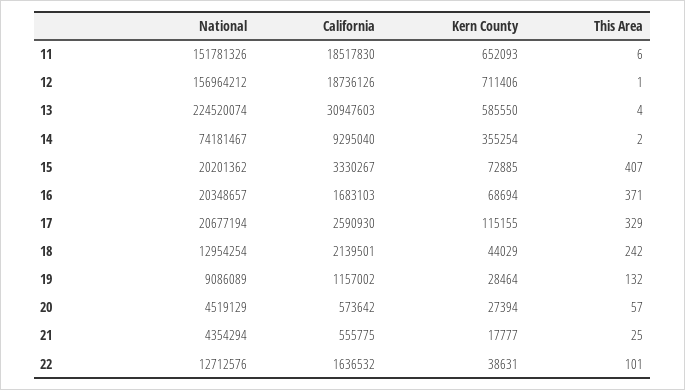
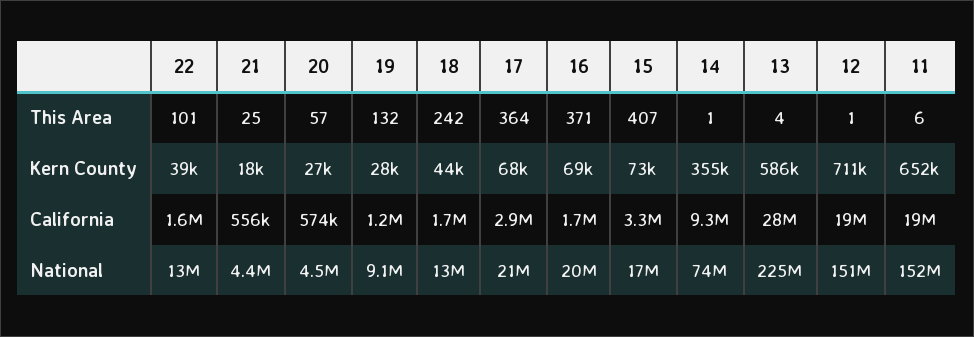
National, 12: 156964212 -> 151000000
California, 13: 30947603 -> 28000000
This Area, 14: 2 -> 1
National, 15: 20201362 -> 17000000
California, 17: 2590930 -> 2900000
Kern County, 17: 115155 -> 68000
This Area, 17: 329 -> 364
California, 18: 2139501 -> 1700000

